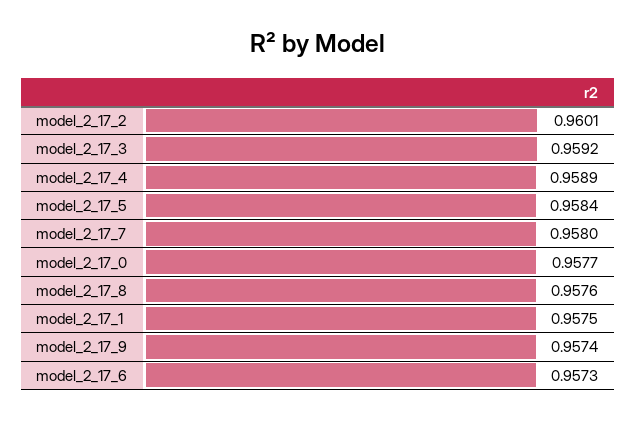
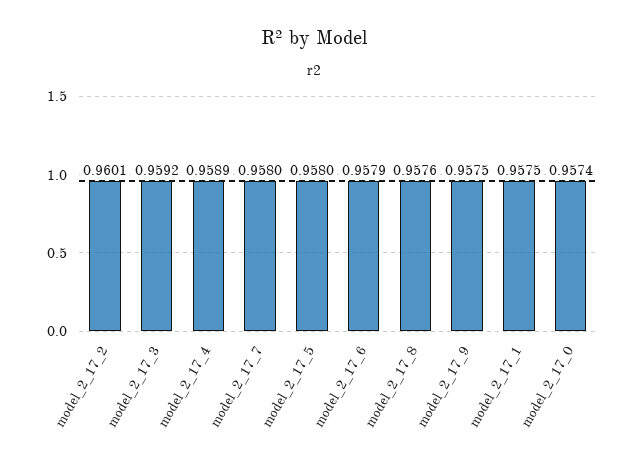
model_2_17_5: 0.9584 -> 0.958
model_2_17_0: 0.9577 -> 0.9574
model_2_17_9: 0.9574 -> 0.9575
model_2_17_6: 0.9573 -> 0.9579

